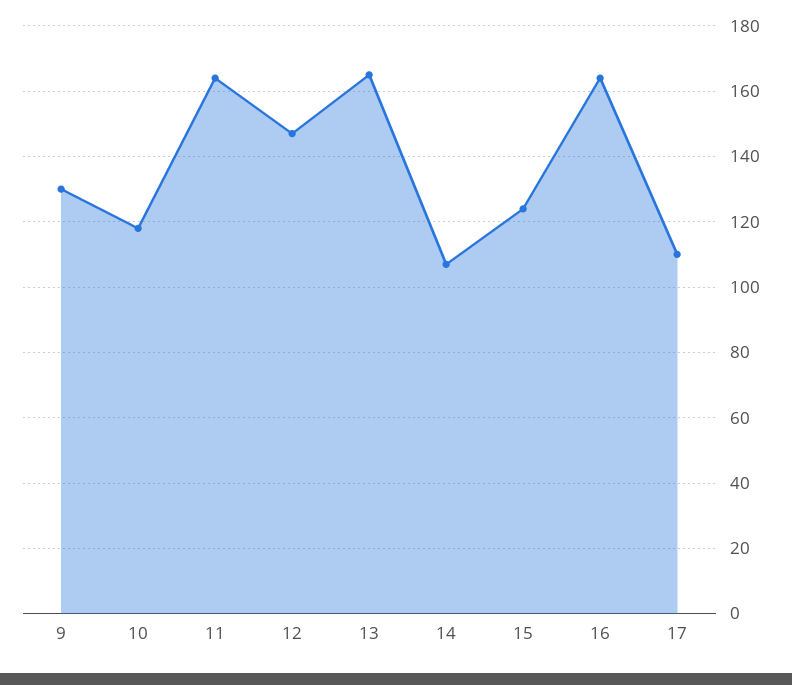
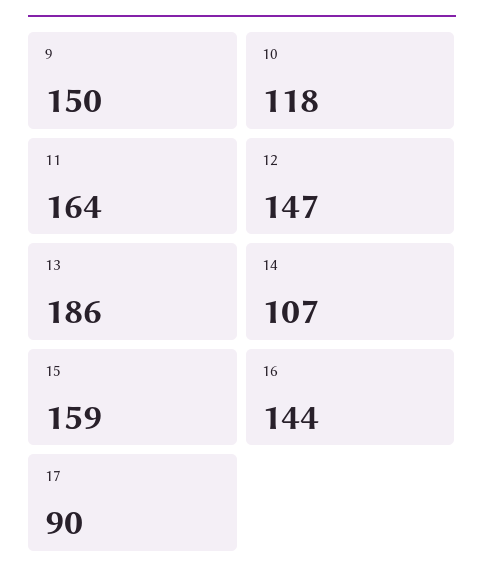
9: 130 -> 150
13: 165 -> 186
15: 125 -> 159
16: 165 -> 144
17: 110 -> 90

